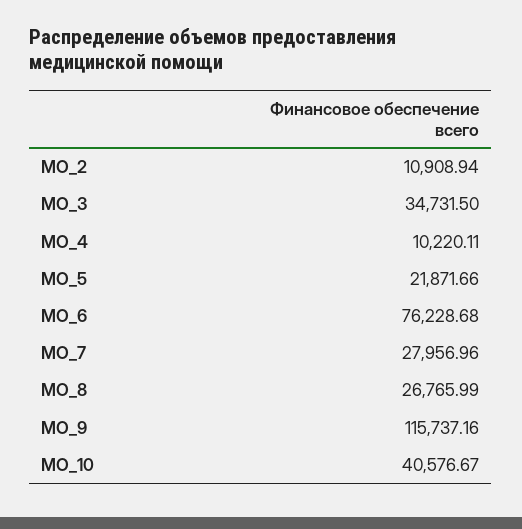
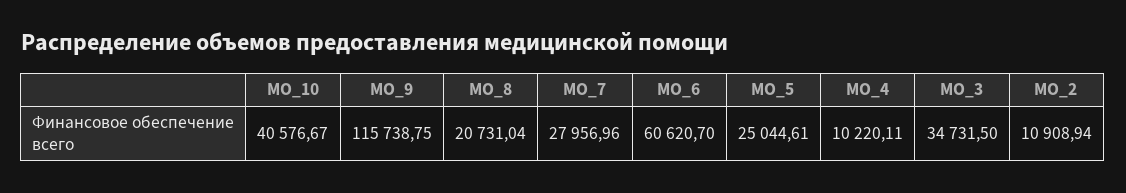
МО_5: 21871.66 -> 25044.61
МО_6: 76228.68 -> 60620.7
МО_8: 26765.99 -> 20731.04
МО_9: 115737.16 -> 115738.75

